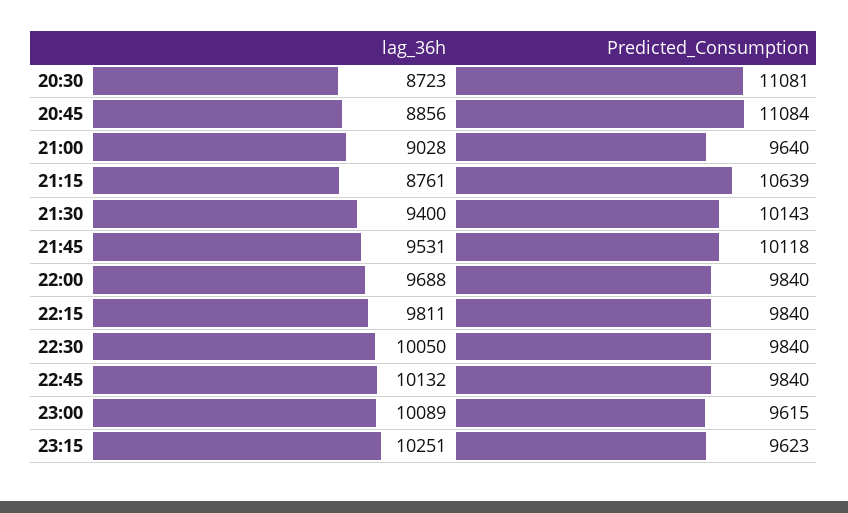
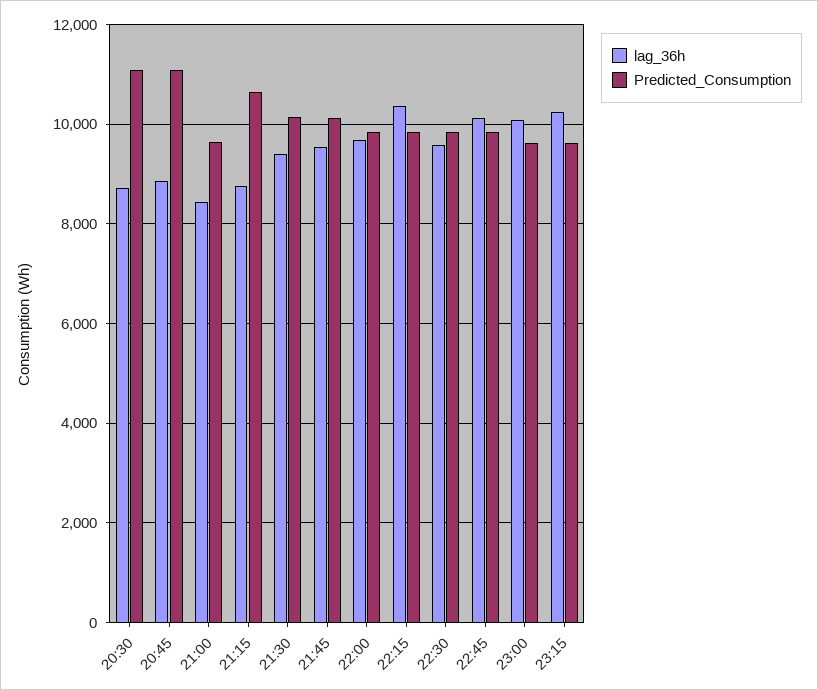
lag_36h, 21:00: 9028 -> 8400
lag_36h, 22:15: 9811 -> 10400
lag_36h, 22:30: 10050 -> 9600

